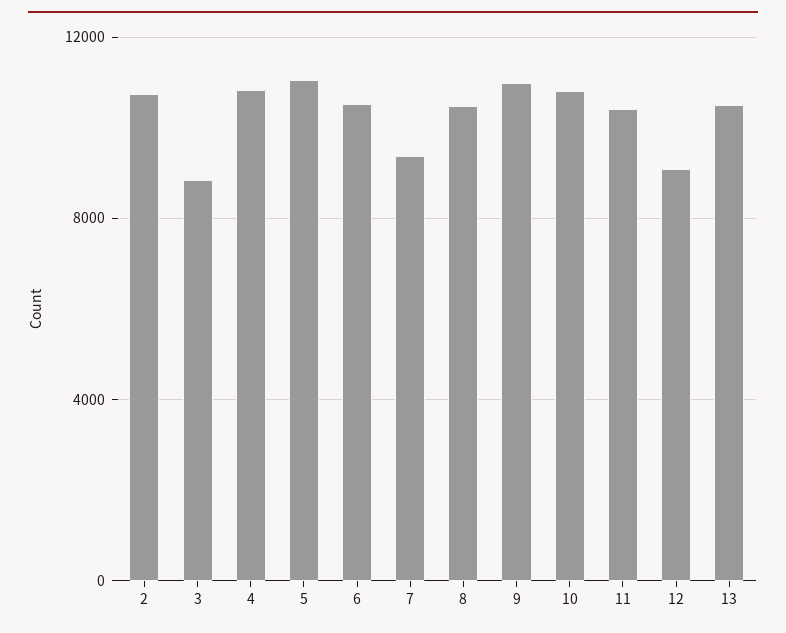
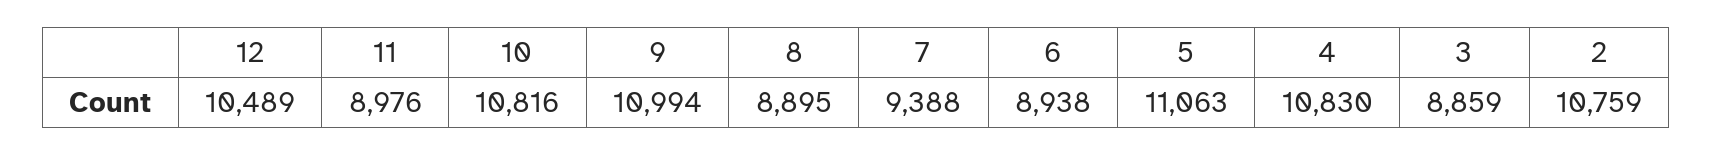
6: 10500 -> 8938
8: 10500 -> 8895
11: 10500 -> 8976
12: 9000 -> 10489
13: 10500 -> none

